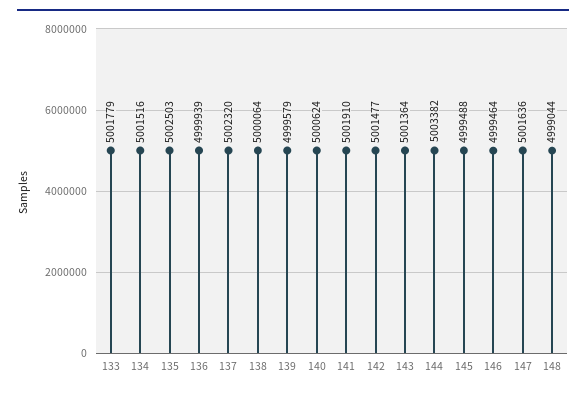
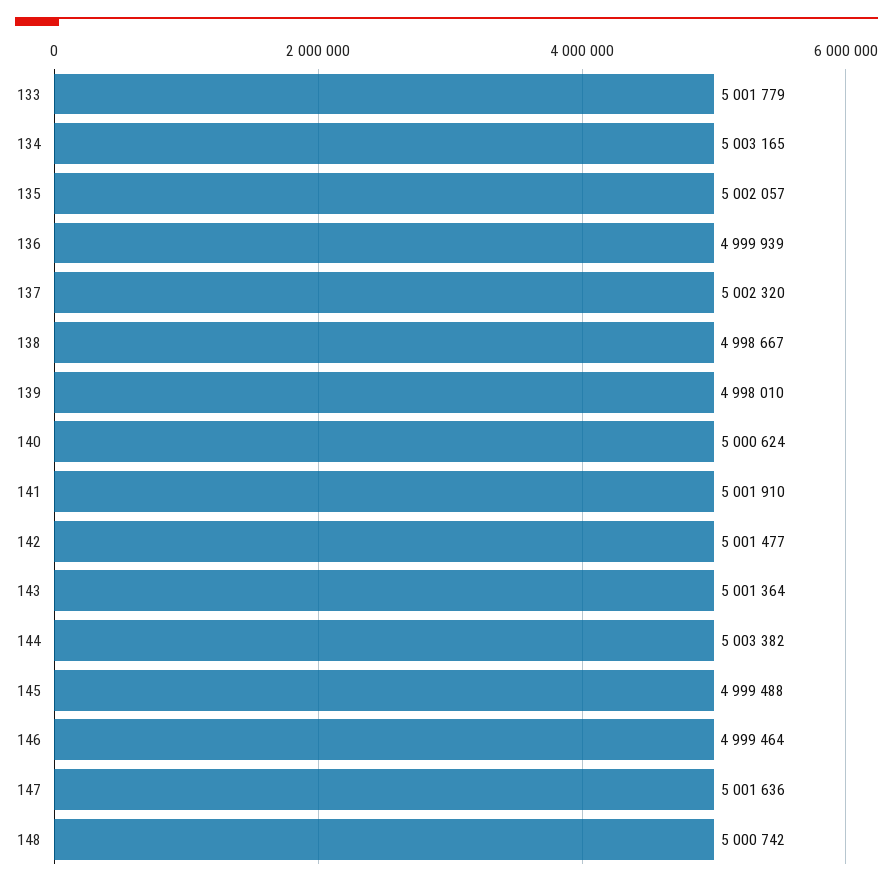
134: 5001516 -> 5003165
135: 5002503 -> 5002057
138: 5000064 -> 4998667
139: 4999579 -> 4998010
148: 4999044 -> 5000742

